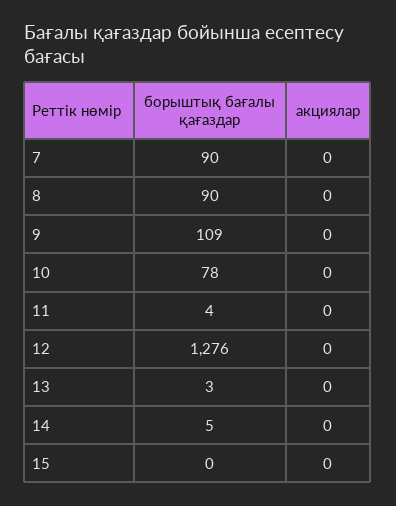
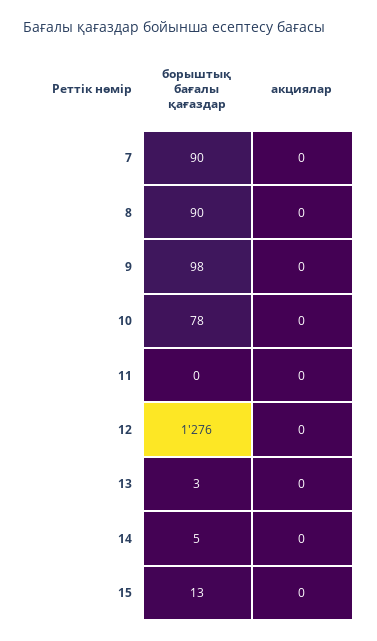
борыштық бағалы қағаздар, 9: 109 -> 98
борыштық бағалы қағаздар, 11: 4 -> 0
борыштық бағалы қағаздар, 15: 0 -> 13

